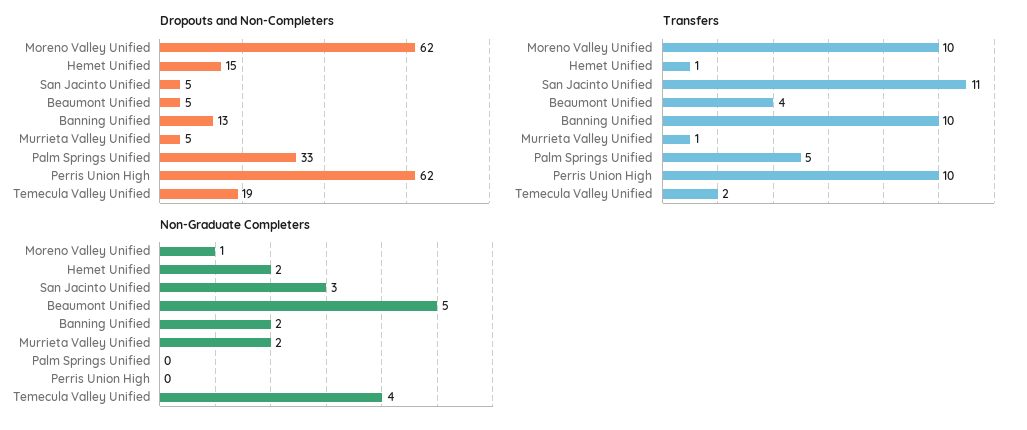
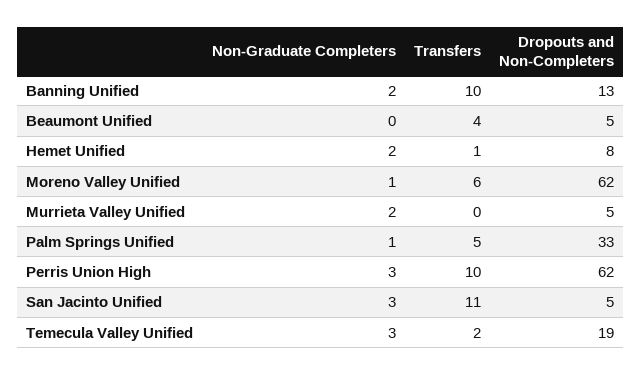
Dropouts and Non-Completers, Hemet Unified: 15 -> 8
Transfers, Moreno Valley Unified: 10 -> 6
Transfers, Murrieta Valley Unified: 1 -> 0
Non-Graduate Completers, Beaumont Unified: 5 -> 0
Non-Graduate Completers, Palm Springs Unified: 0 -> 1
Non-Graduate Completers, Perris Union High: 0 -> 3
Non-Graduate Completers, Temecula Valley Unified: 4 -> 3

